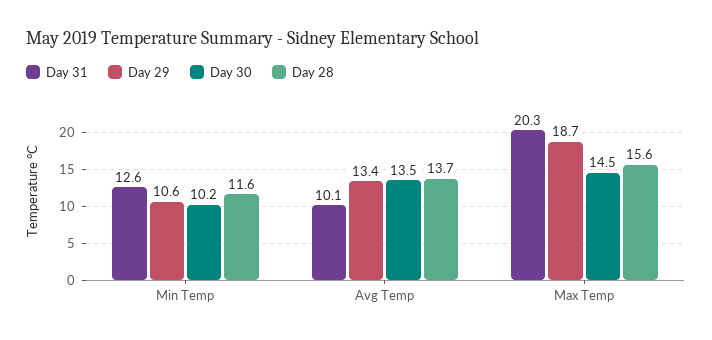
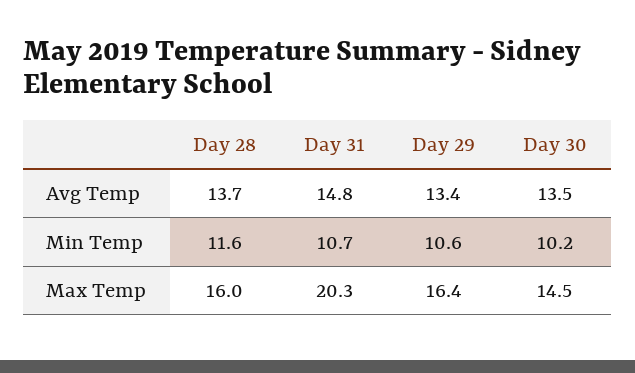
Day 31, Min Temp: 12.6 -> 10.7
Day 31, Avg Temp: 10.1 -> 14.8
Day 29, Max Temp: 18.7 -> 16.4
Day 28, Max Temp: 15.6 -> 16

